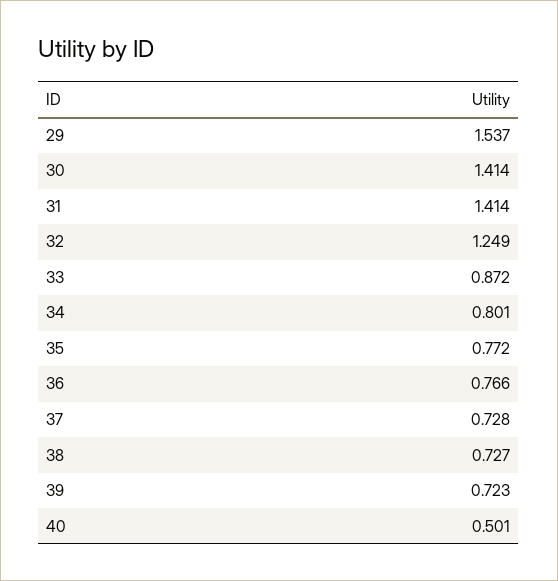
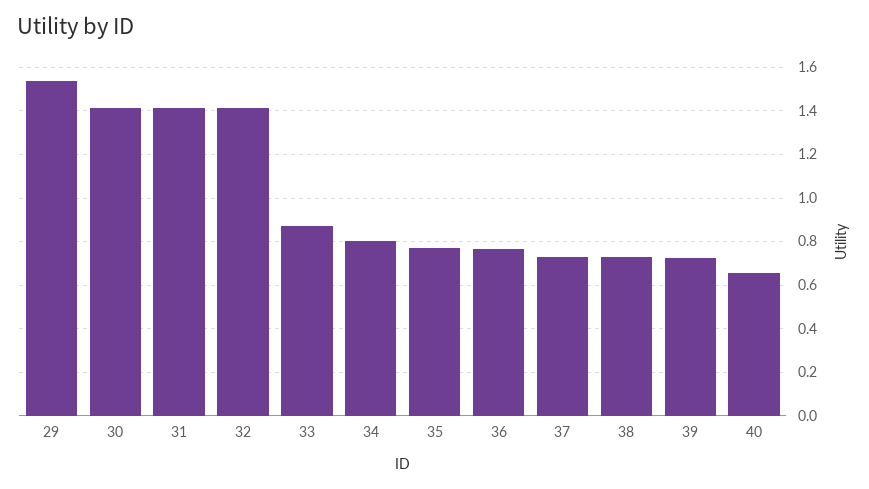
32: 1.249 -> 1.4
40: 0.501 -> 0.65

